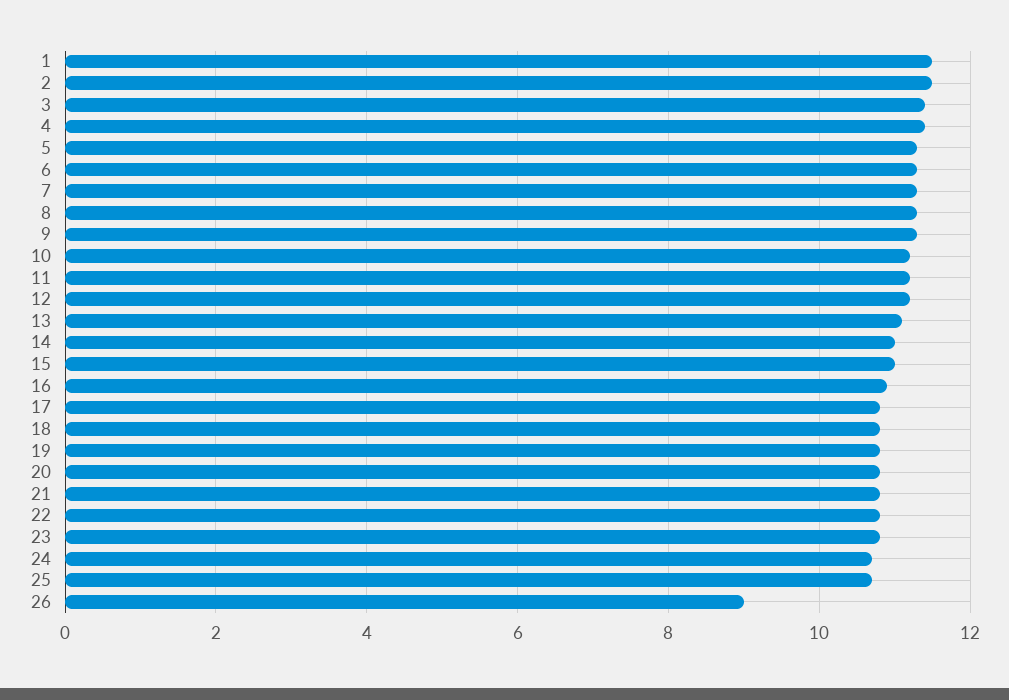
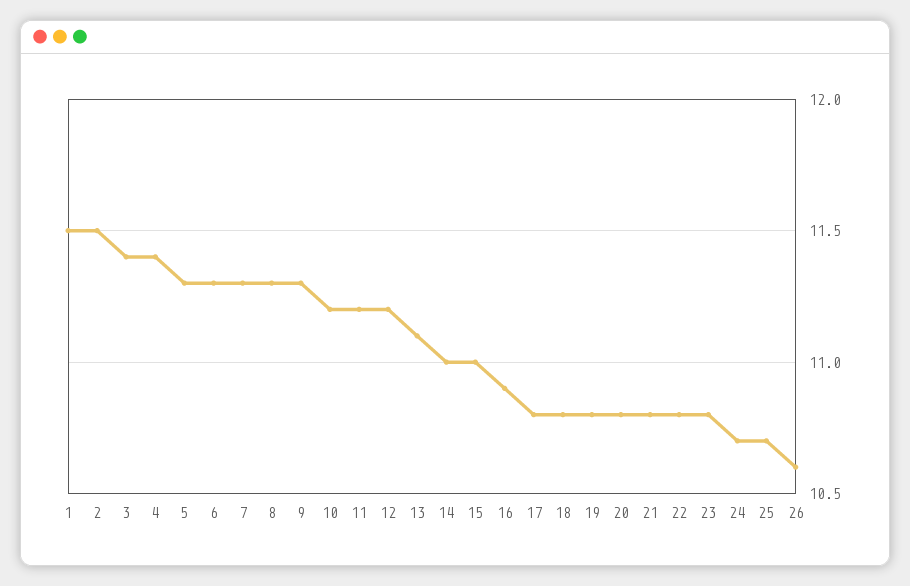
26: 9 -> 10.6

